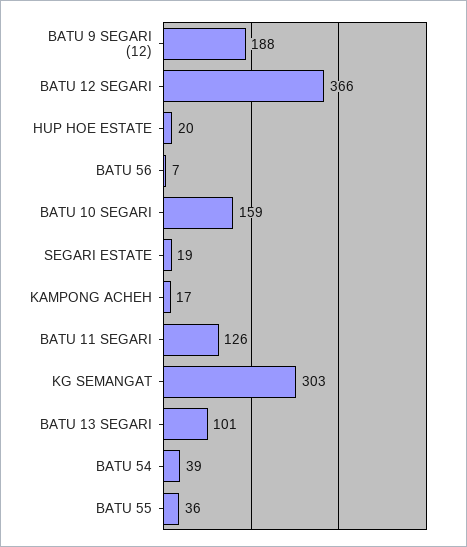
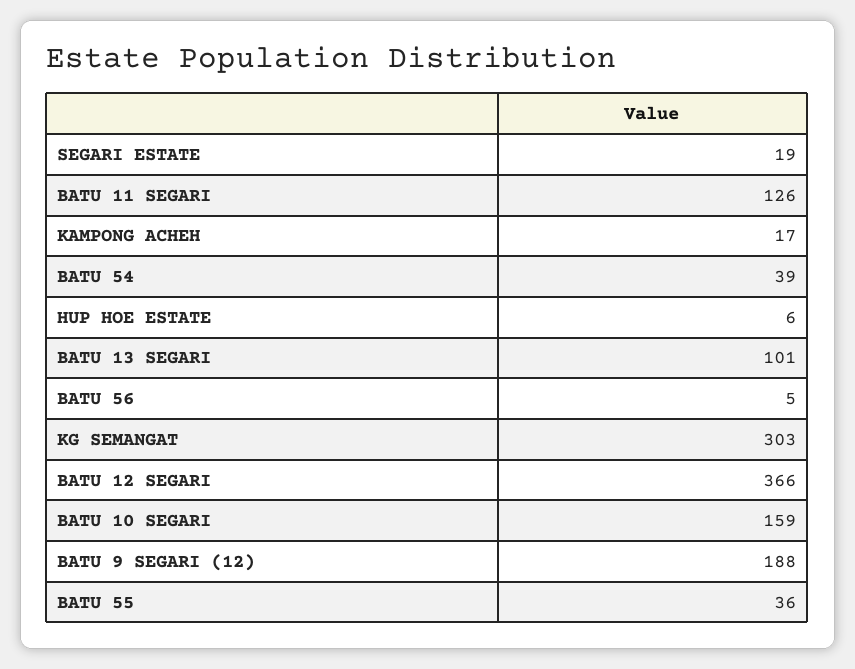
HUP HOE ESTATE: 20 -> 6
BATU 56: 7 -> 5

